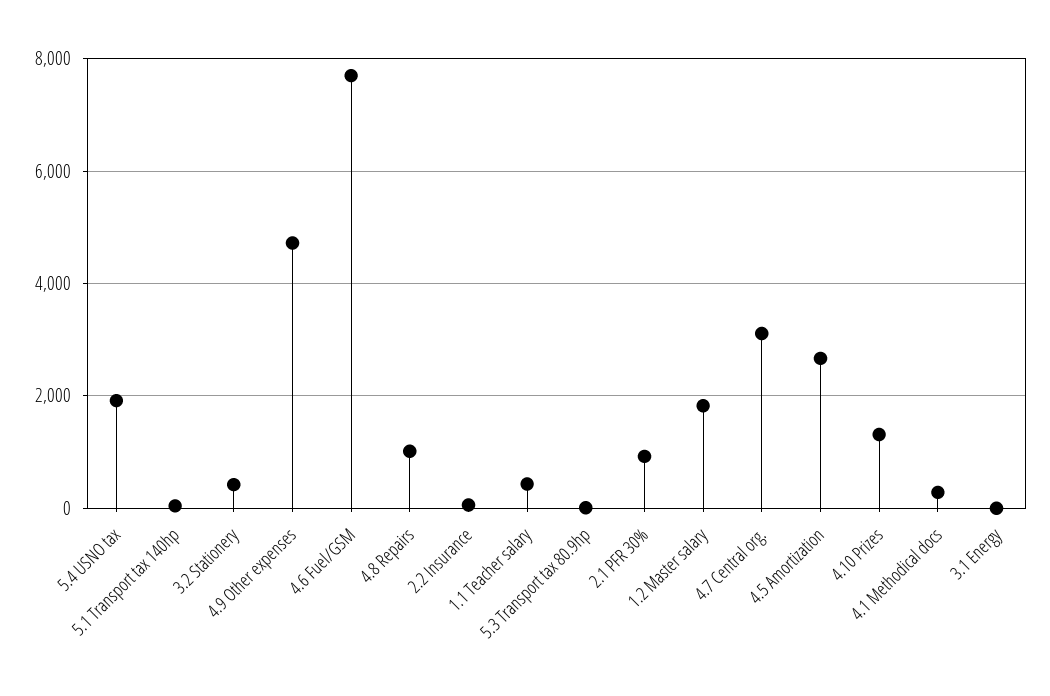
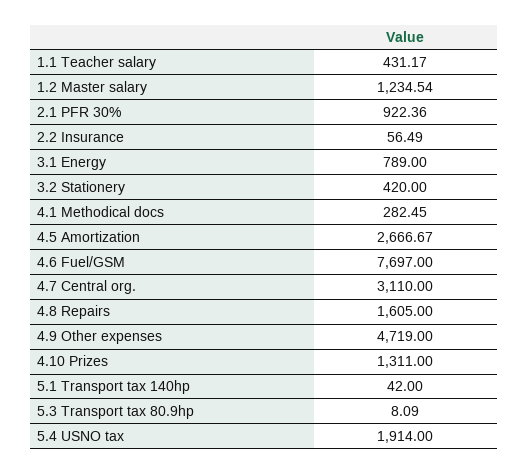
4.8 Repairs: 1000 -> 1605
1.2 Master salary: 1800 -> 1234.54
3.1 Energy: 0 -> 789

